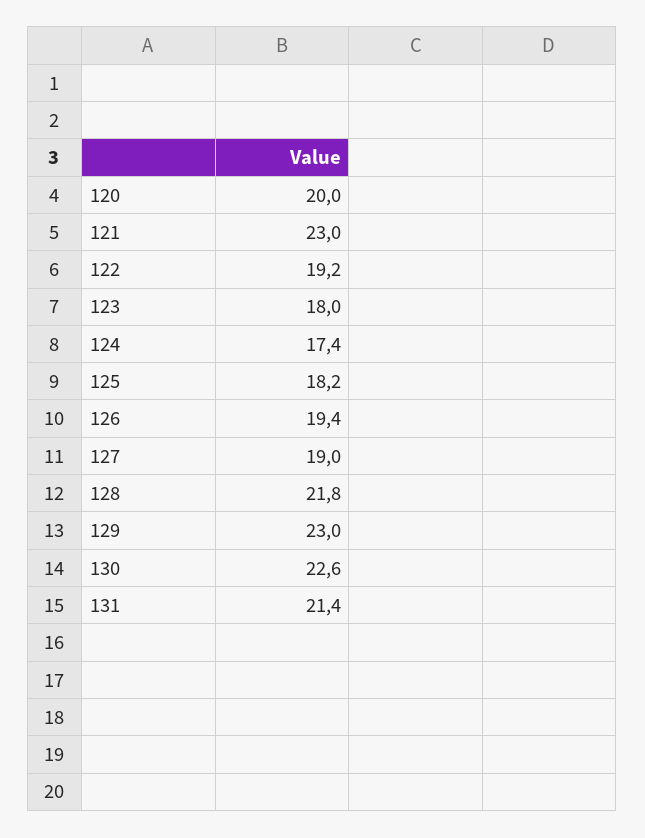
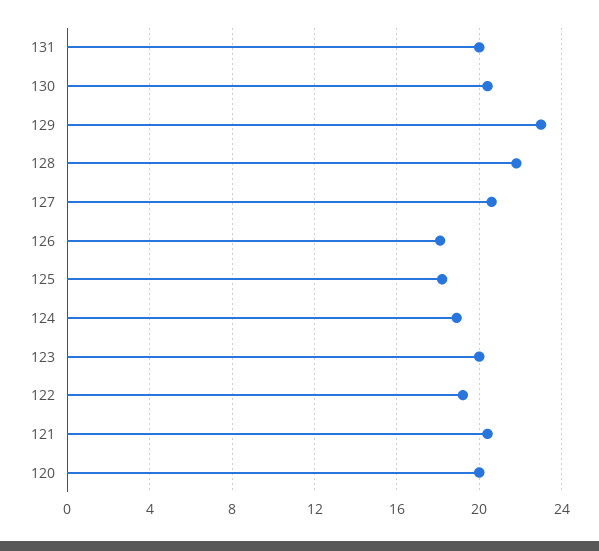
121: 23 -> 20.5
123: 18 -> 20
124: 17.4 -> 19
126: 19.4 -> 18
127: 19 -> 20.5
130: 22.6 -> 20.5
131: 21.4 -> 20

